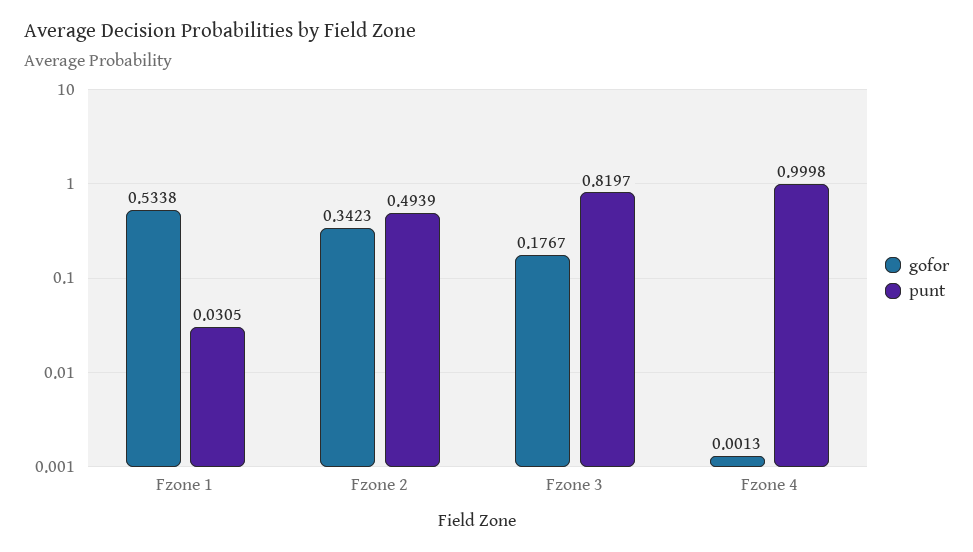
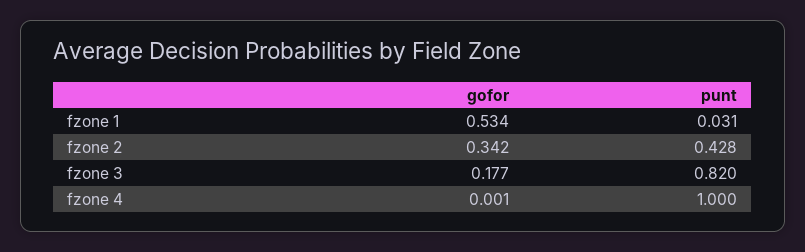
punt, Fzone 2: 0.4939 -> 0.428

